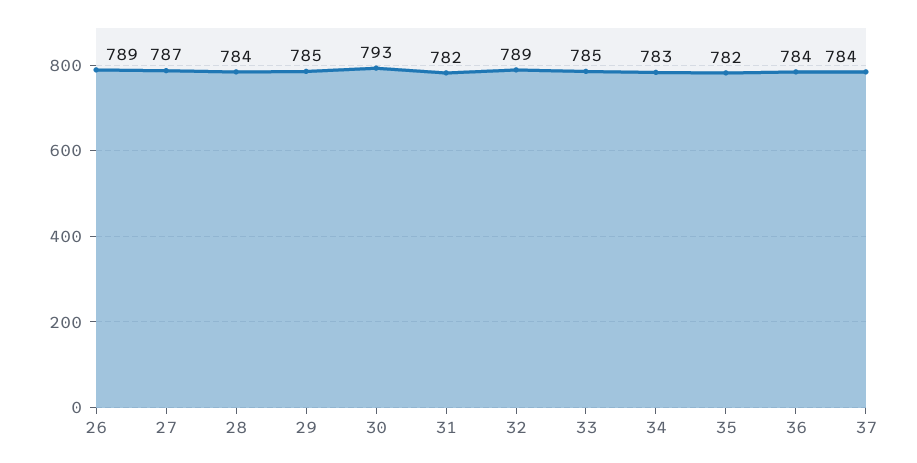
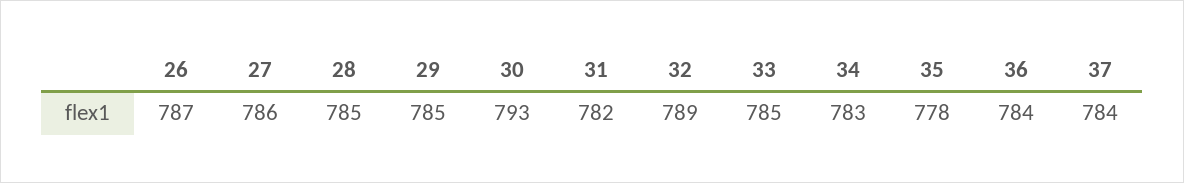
26: 789 -> 787
27: 787 -> 786
28: 784 -> 785
35: 782 -> 778

